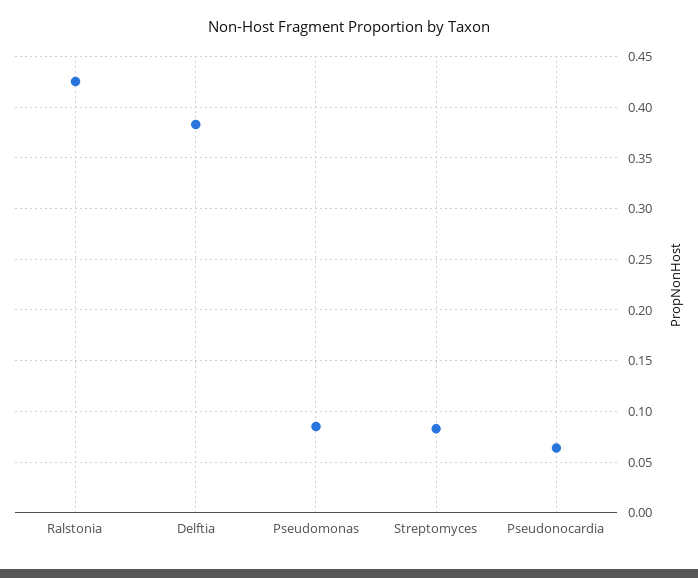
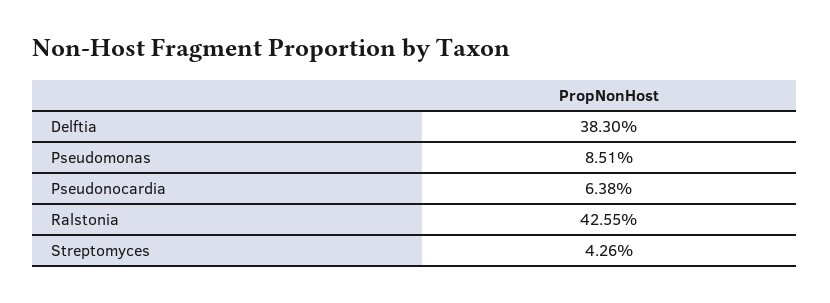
Streptomyces: 0.08 -> 0.0426

